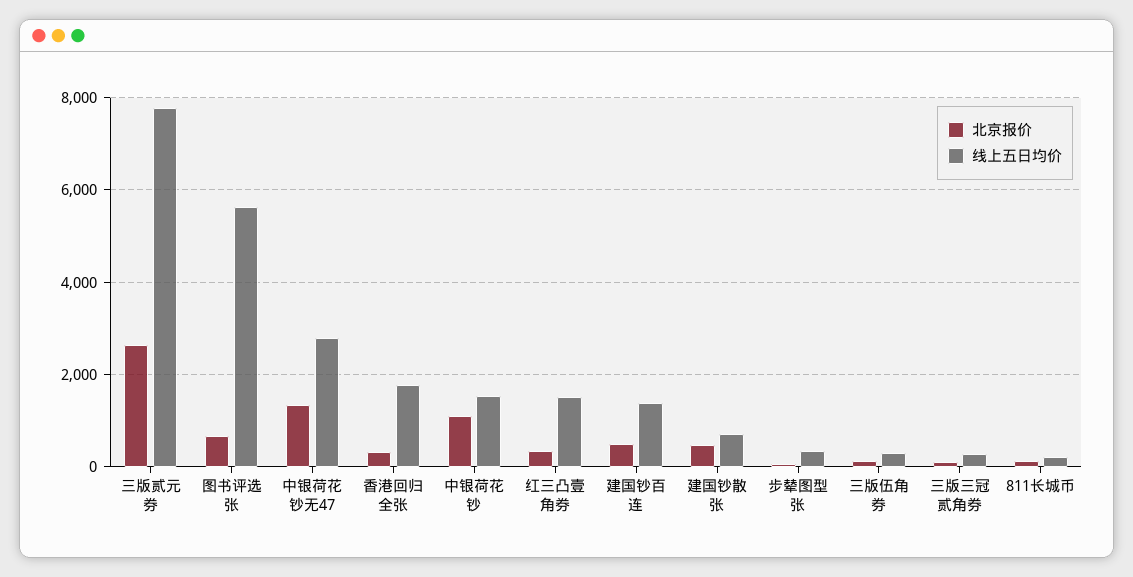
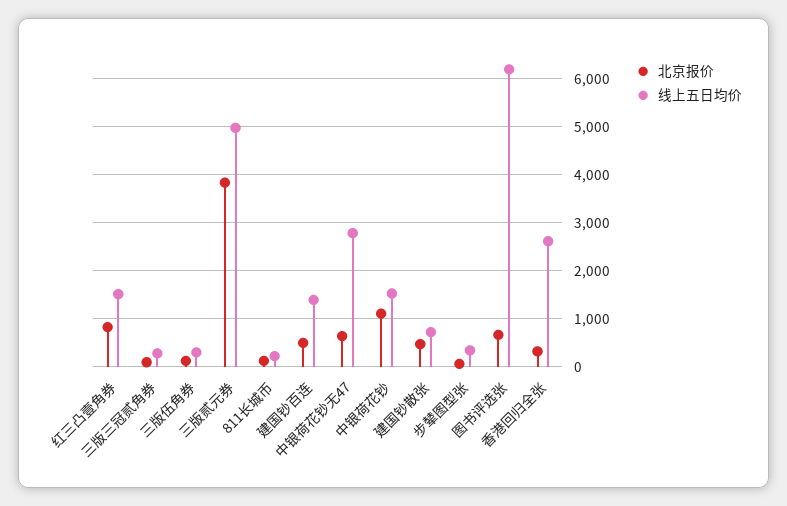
北京报价, 三版贰元券: 2600 -> 3800
线上五日均价, 三版贰元券: 7800 -> 5000
线上五日均价, 图书评选张: 5600 -> 6200
北京报价, 中银荷花钞无47: 1400 -> 600
线上五日均价, 香港回归全张: 1800 -> 2600
北京报价, 红三凸壹角券: 400 -> 800

